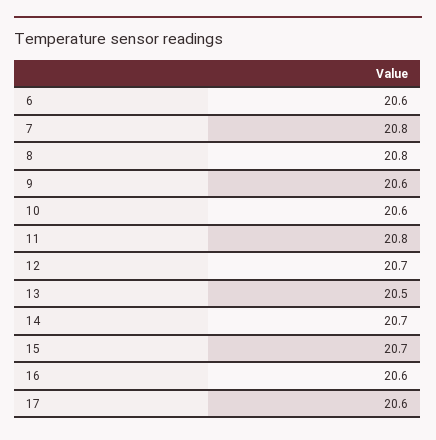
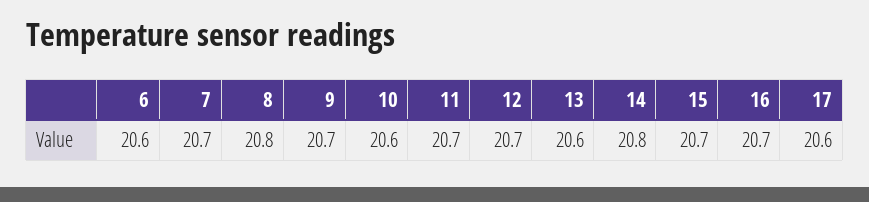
7: 20.8 -> 20.7
9: 20.6 -> 20.7
11: 20.8 -> 20.7
13: 20.5 -> 20.6
14: 20.7 -> 20.8
16: 20.6 -> 20.7

